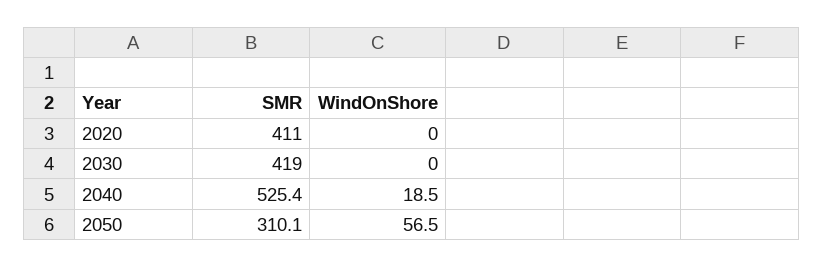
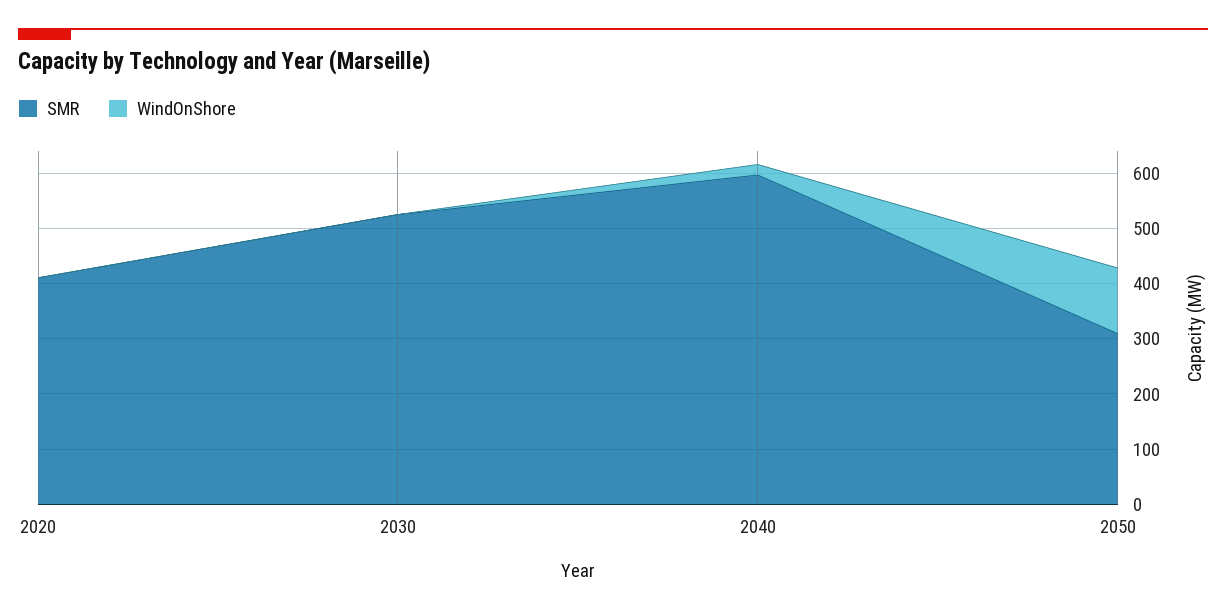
SMR, 2030: 419 -> 520
SMR, 2040: 525.4 -> 600
WindOnShore, 2050: 56.5 -> 120

